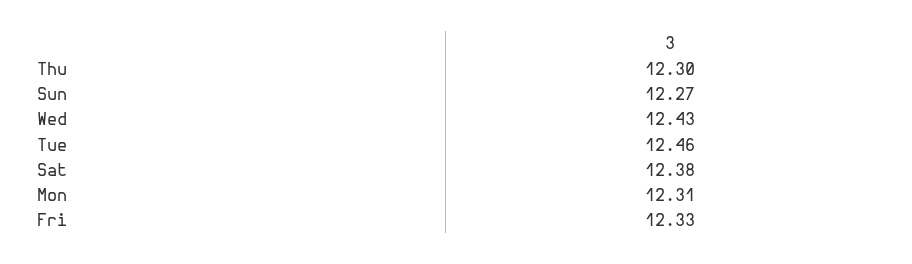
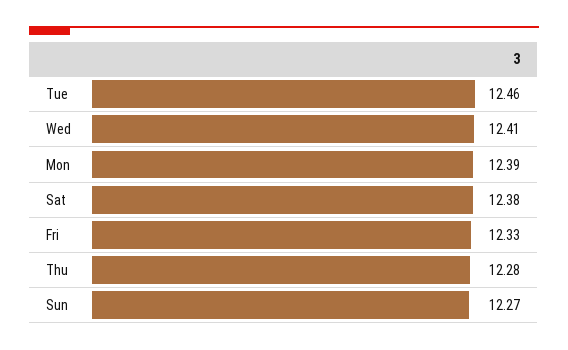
Thu: 12.3 -> 12.28
Wed: 12.43 -> 12.41
Mon: 12.31 -> 12.39

